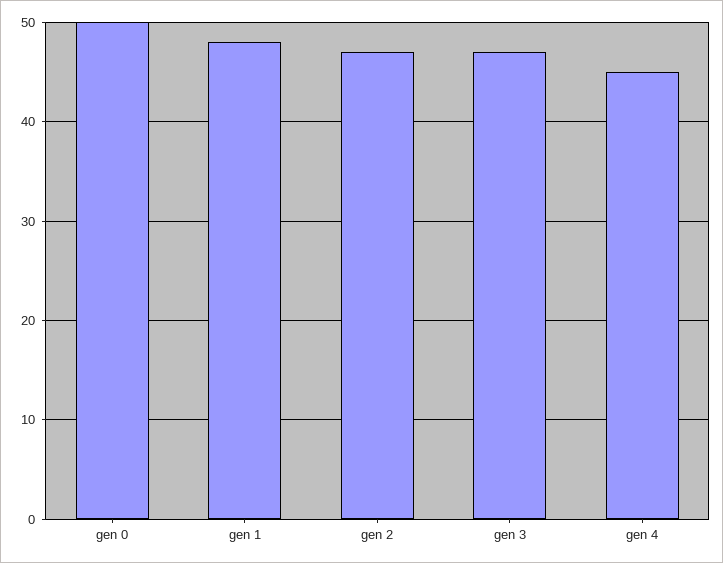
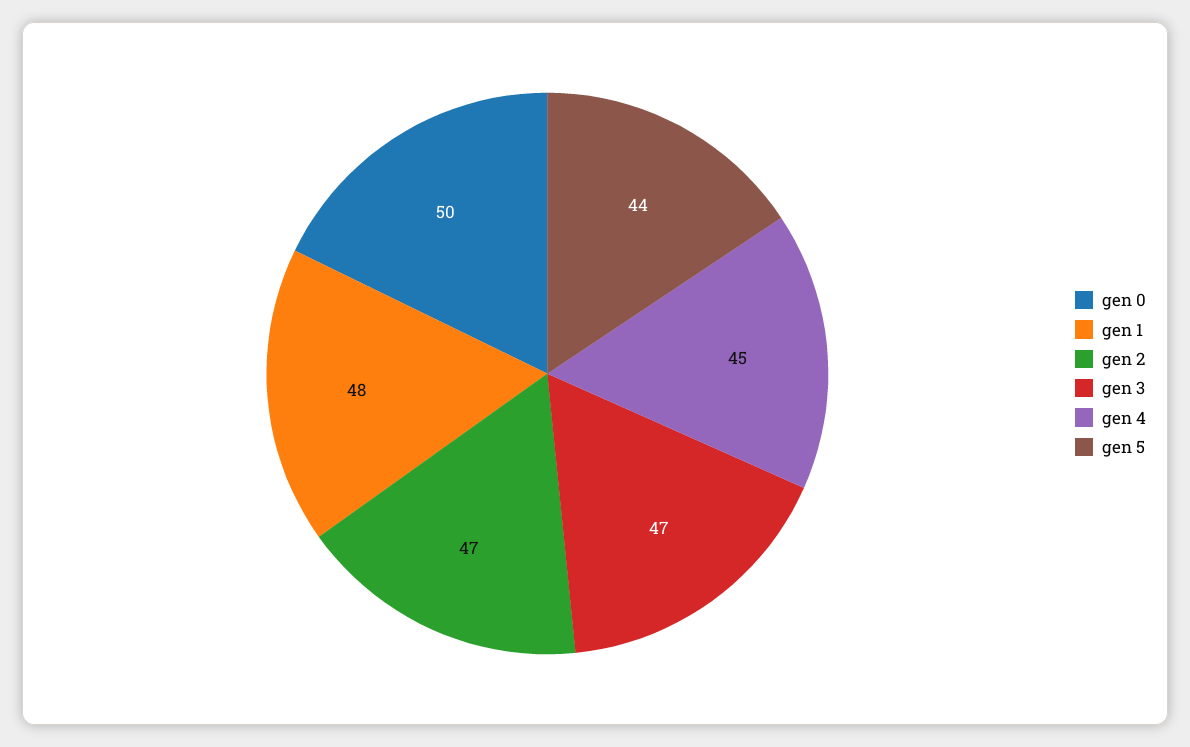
gen 5: none -> 44

